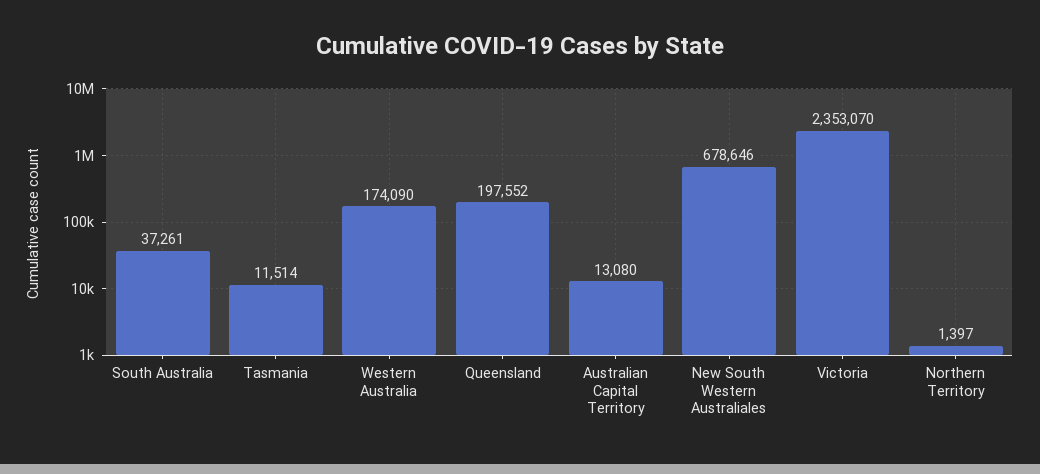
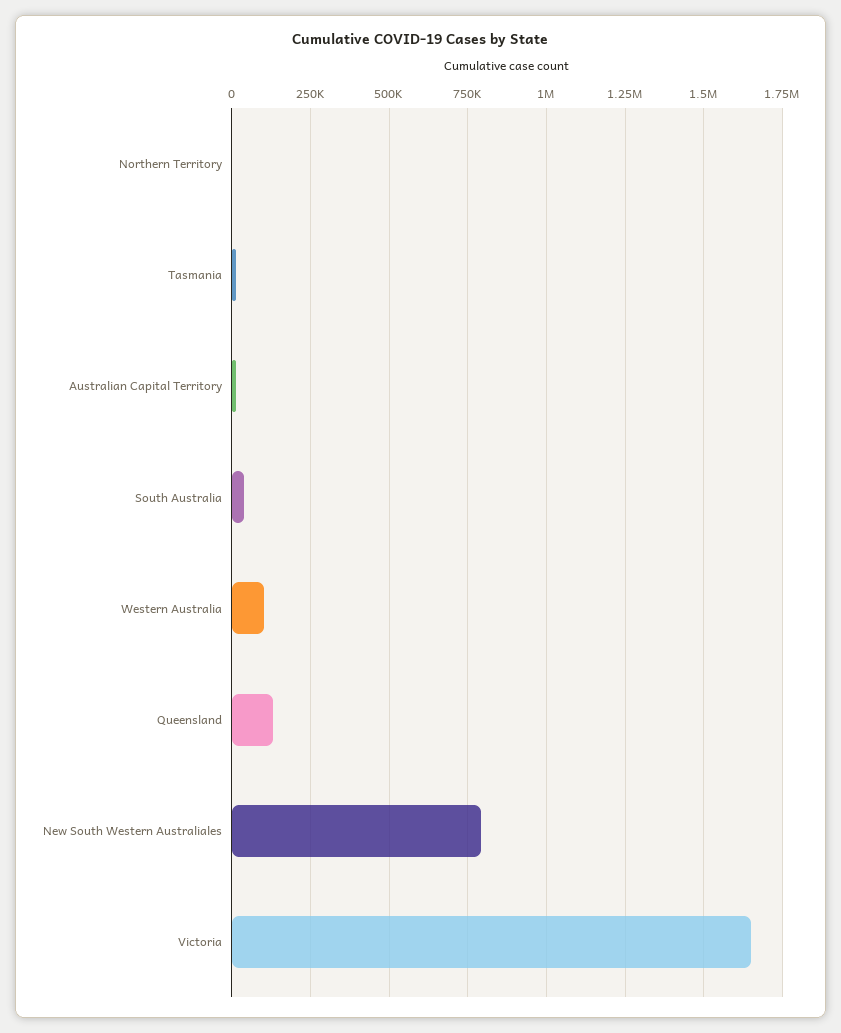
Western Australia: 174090 -> 100000
Queensland: 197552 -> 125000
New South Western Australiales: 678646 -> 800000
Victoria: 2353070 -> 1650000

